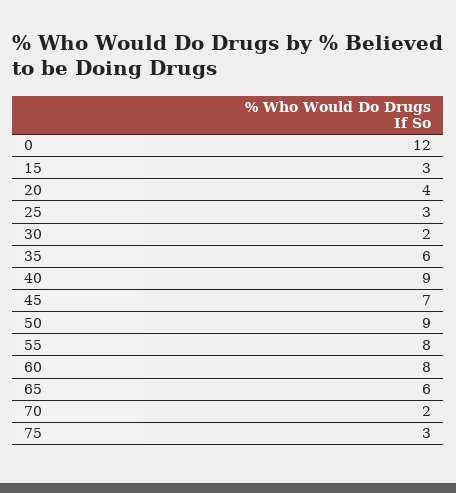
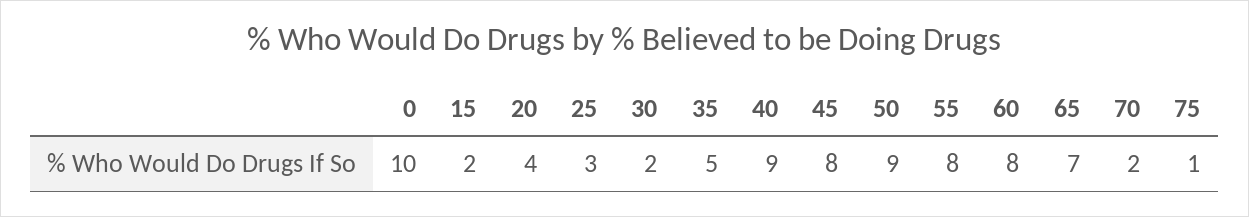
0: 12 -> 10
15: 3 -> 2
35: 6 -> 5
45: 7 -> 8
65: 6 -> 7
75: 3 -> 1

